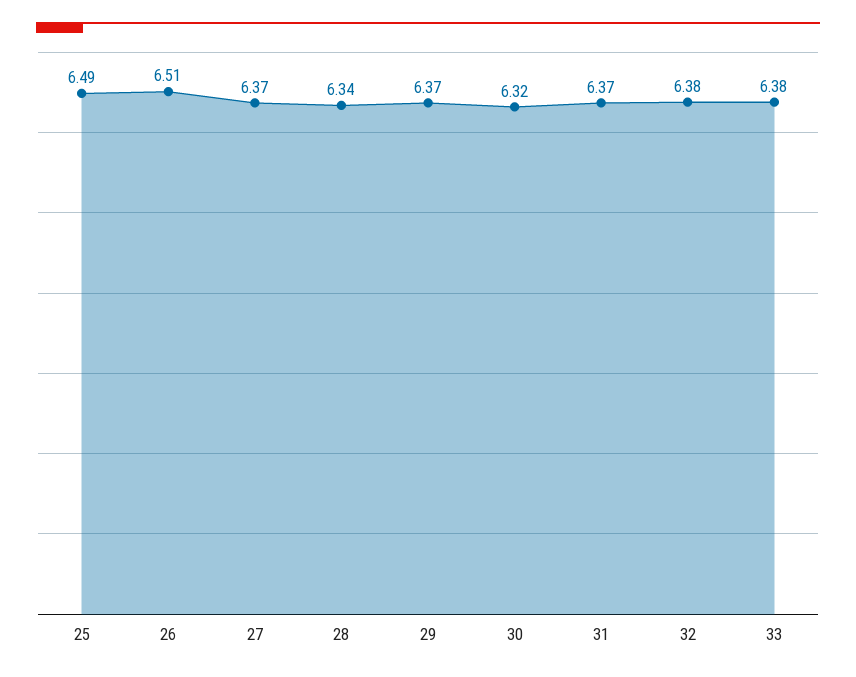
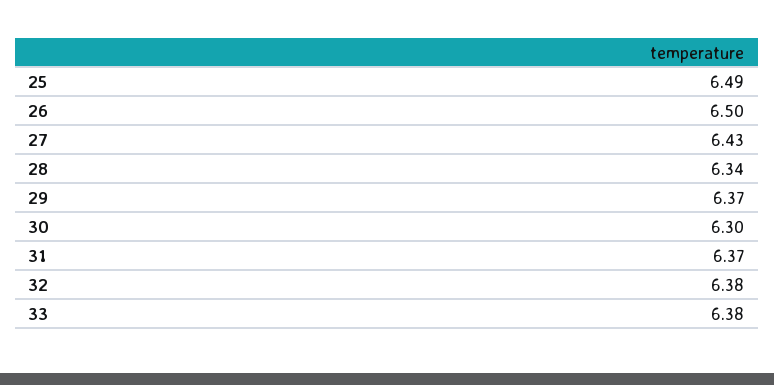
26: 6.51 -> 6.5
27: 6.37 -> 6.43
30: 6.32 -> 6.3

